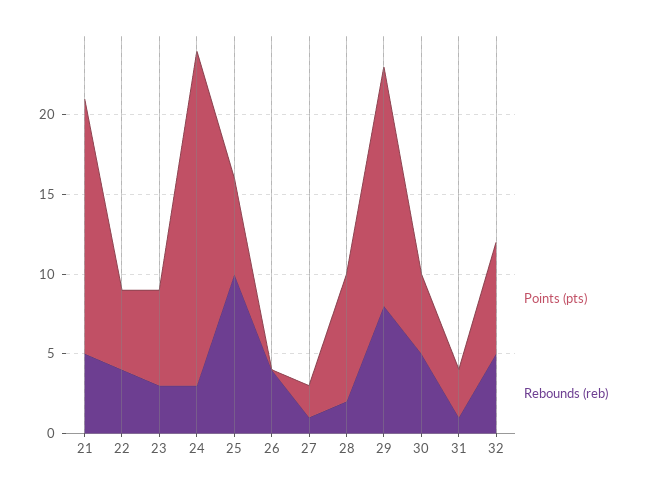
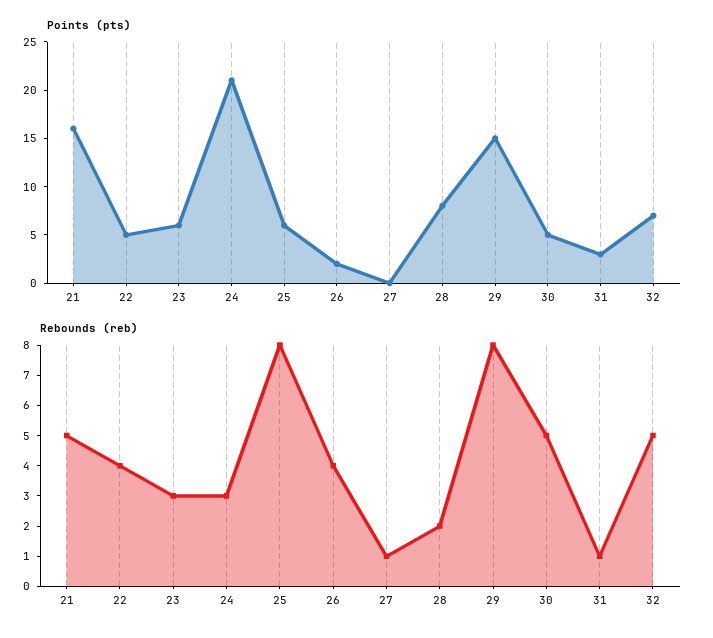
Rebounds (reb), 25: 10 -> 8
Points (pts), 26: 0 -> 2
Points (pts), 27: 2 -> 0

